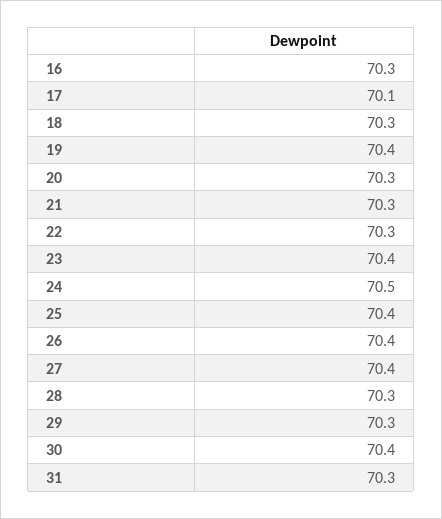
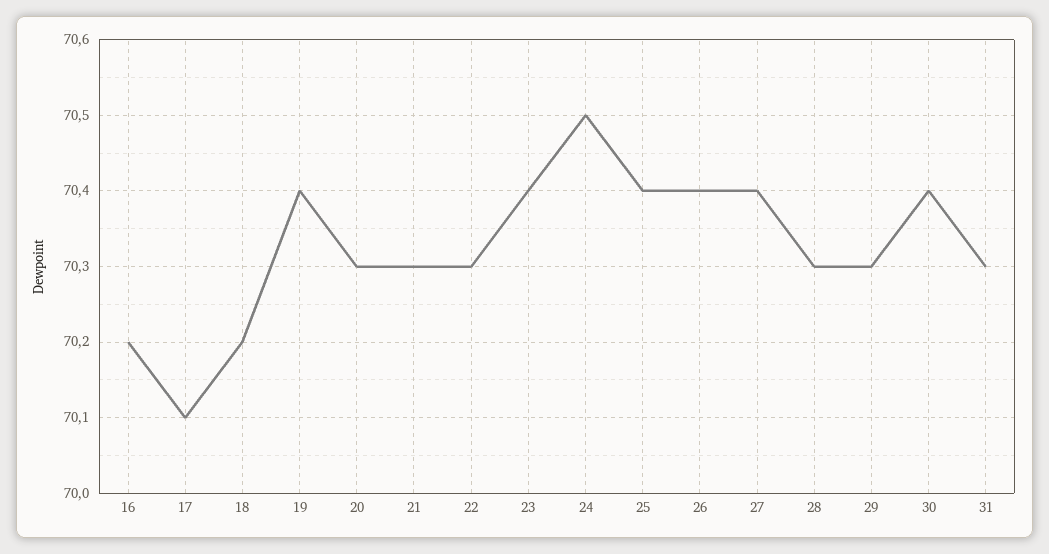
16: 70.3 -> 70.2
18: 70.3 -> 70.2

